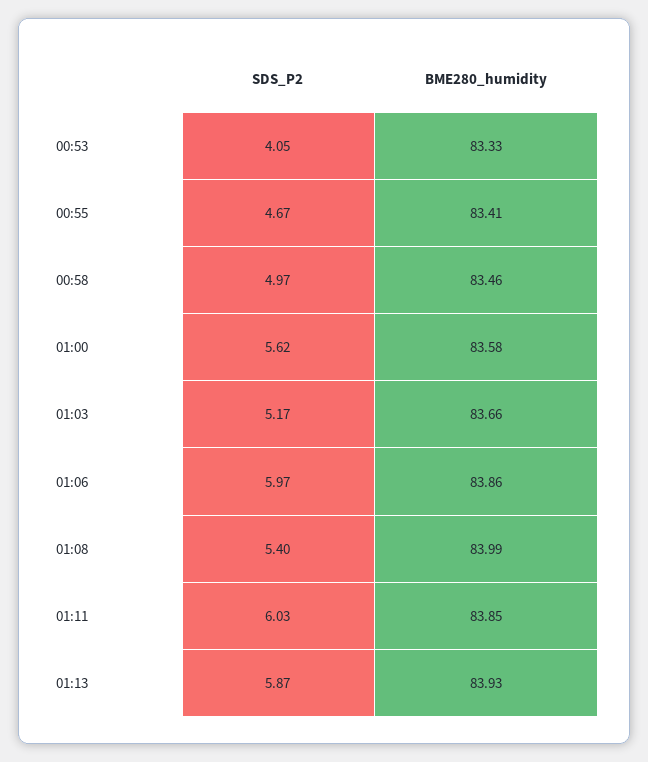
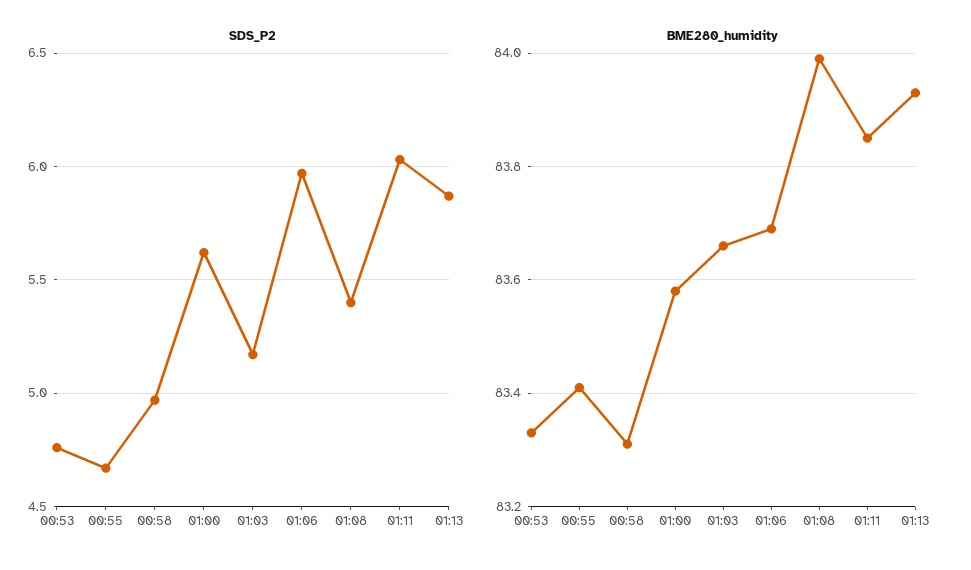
SDS_P2, 00:53: 4.05 -> 4.75
BME280_humidity, 00:58: 83.46 -> 83.3
BME280_humidity, 01:06: 83.86 -> 83.7

